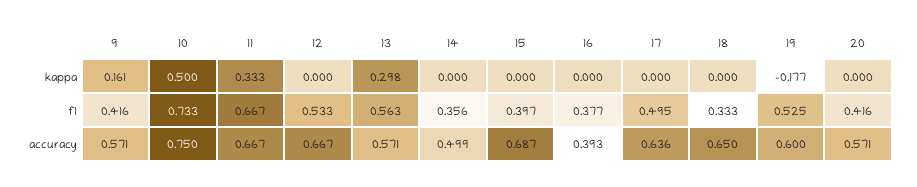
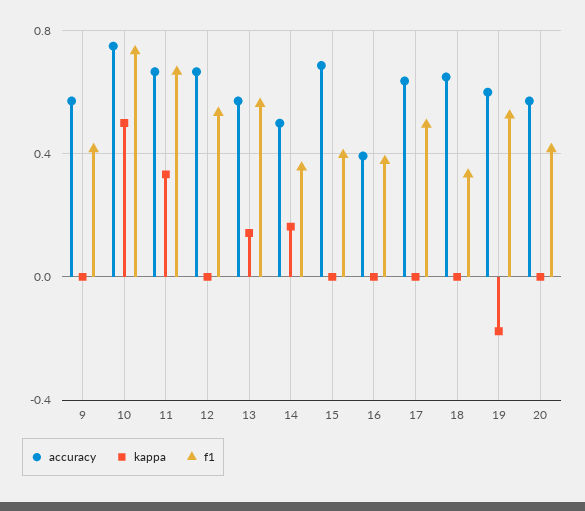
kappa, 9: 0.161 -> 0
kappa, 13: 0.298 -> 0.15
kappa, 14: 0 -> 0.15

